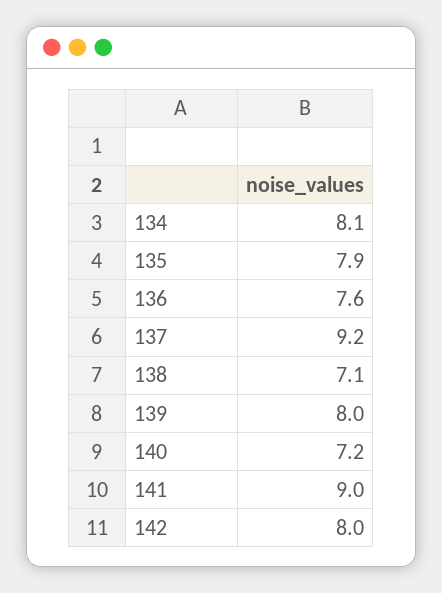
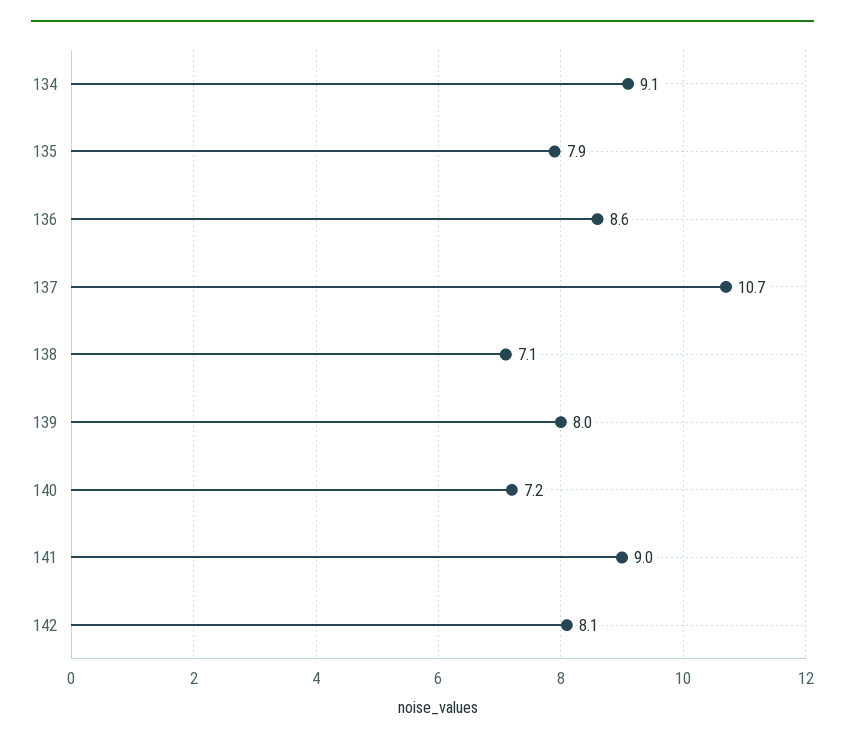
134: 8.1 -> 9.1
136: 7.6 -> 8.6
137: 9.2 -> 10.7
142: 8 -> 8.1

